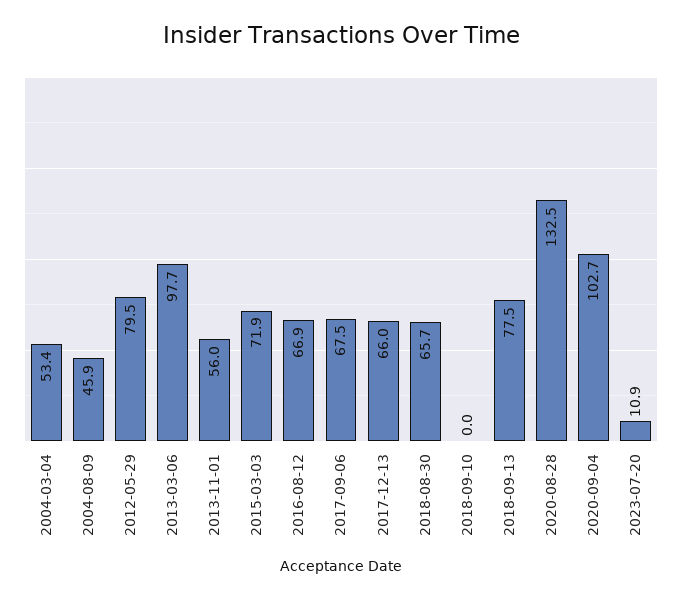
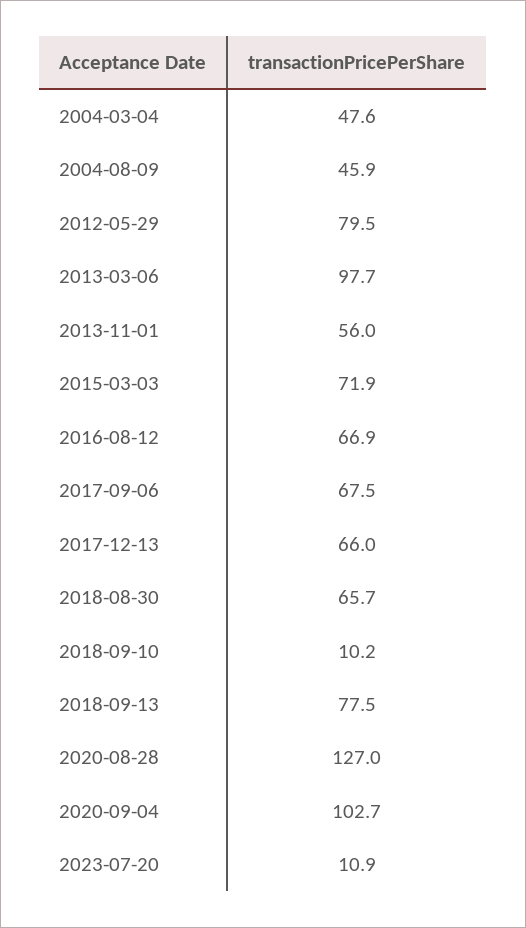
2004-03-04: 53.4 -> 47.6
2018-09-10: 0 -> 10.2
2020-08-28: 132.5 -> 127

